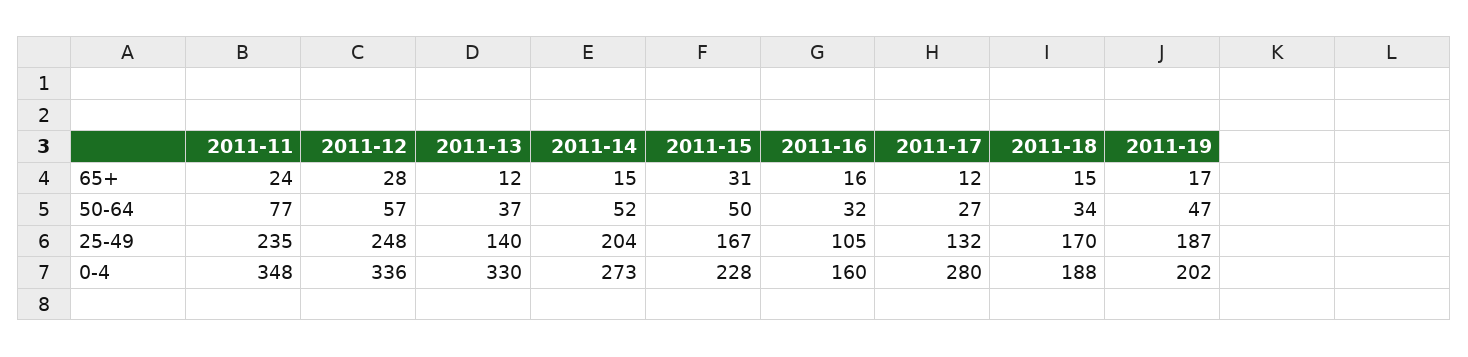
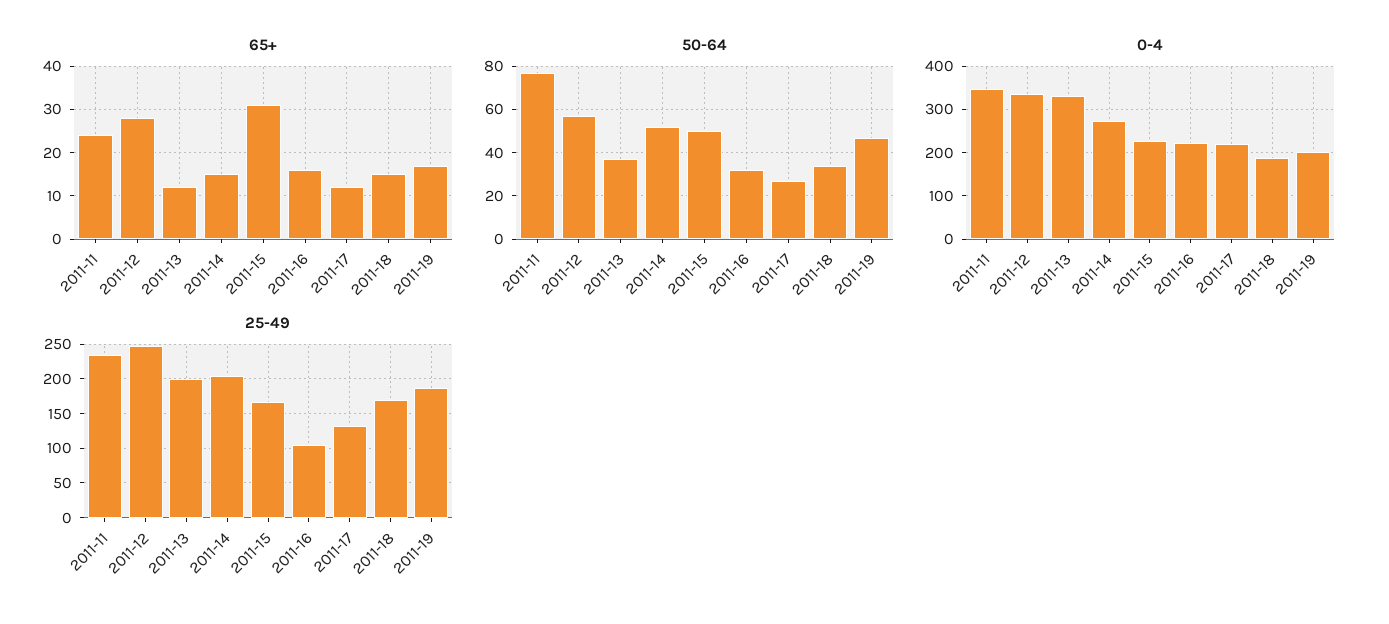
25-49, 2011-13: 140 -> 200
0-4, 2011-16: 160 -> 220
0-4, 2011-17: 280 -> 220

